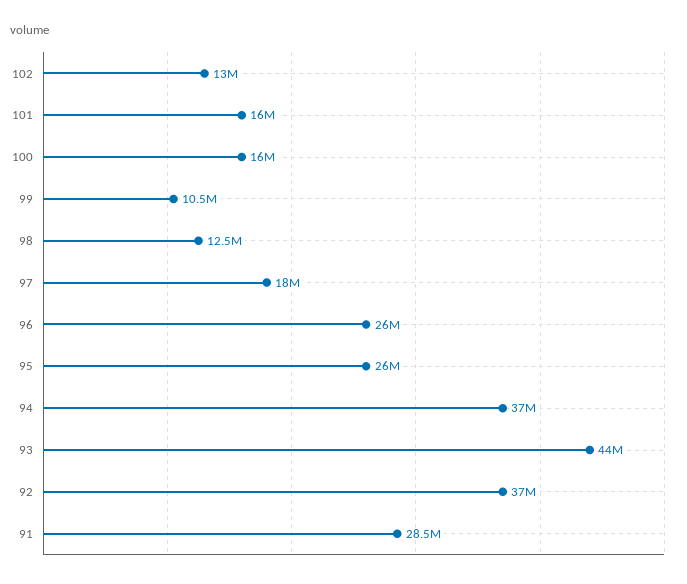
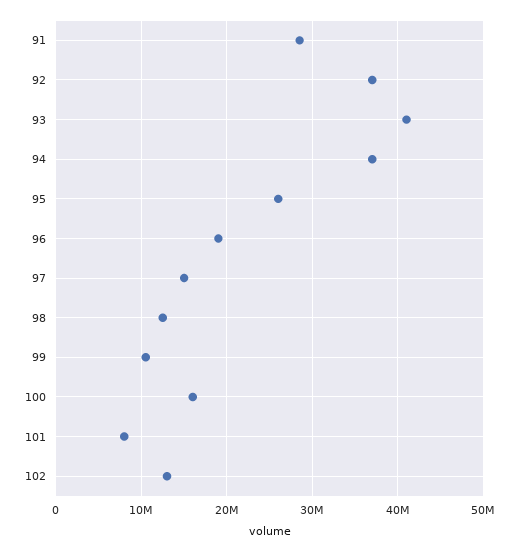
101: 16000000 -> 8000000
97: 18000000 -> 15000000
96: 26000000 -> 19000000
93: 44000000 -> 41000000

